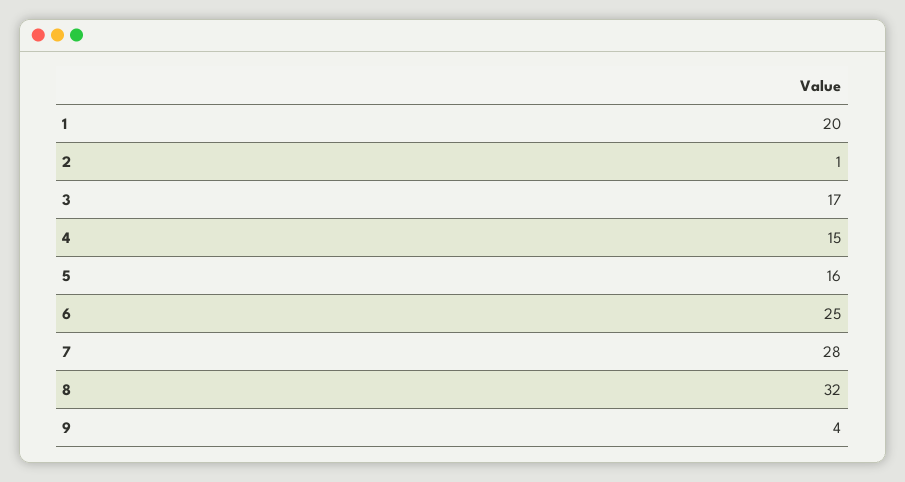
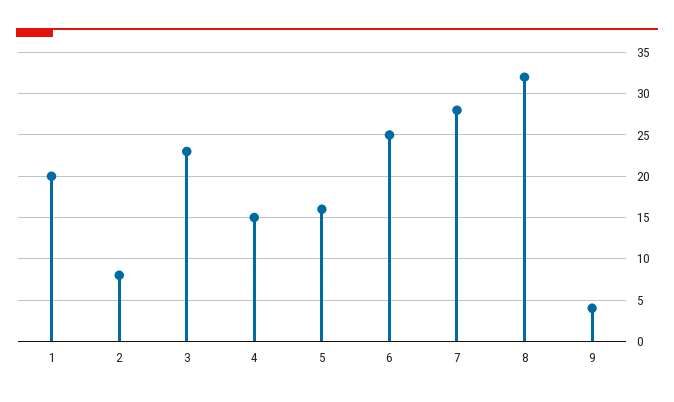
2: 1 -> 8
3: 17 -> 23

